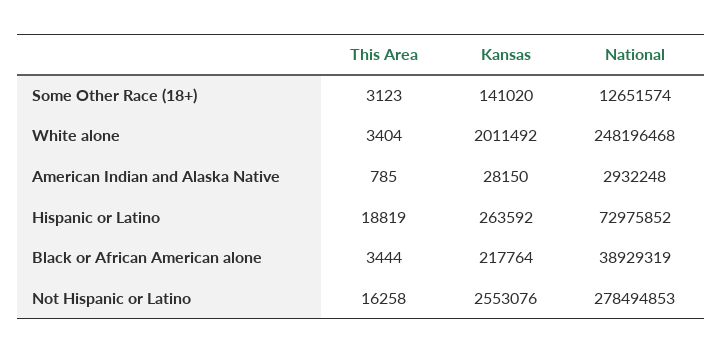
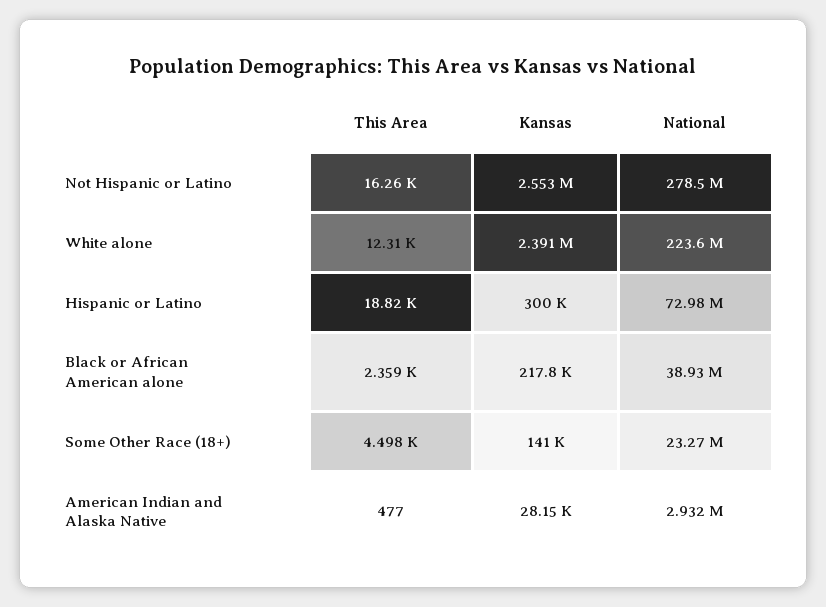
This Area, Some Other Race (18+): 3123 -> 4498
National, Some Other Race (18+): 12651574 -> 23270000
This Area, White alone: 3404 -> 12310
Kansas, White alone: 2011492 -> 2391000
National, White alone: 248196468 -> 223600000
This Area, American Indian and Alaska Native: 785 -> 477
Kansas, Hispanic or Latino: 263592 -> 300000
This Area, Black or African American alone: 3444 -> 2359

